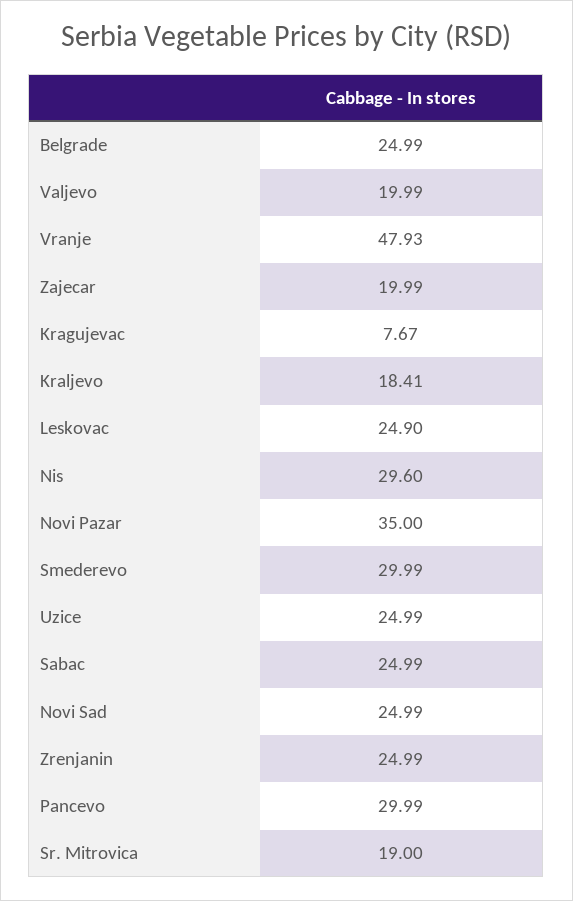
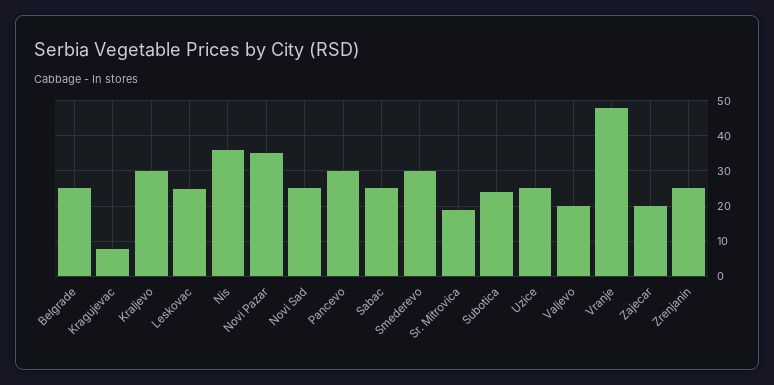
Kraljevo: 18.41 -> 30
Nis: 29.6 -> 36
Subotica: none -> 24

